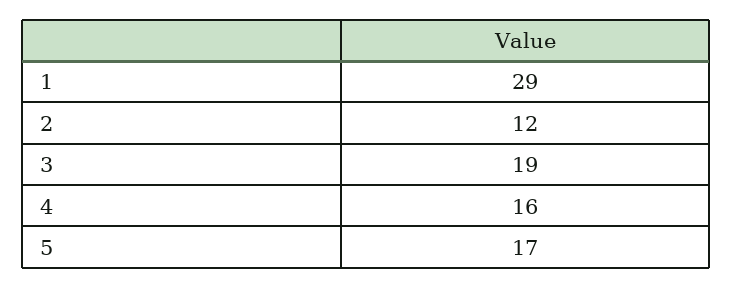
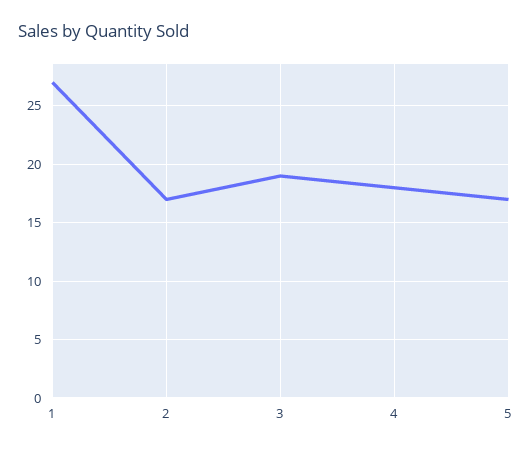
1: 29 -> 27
2: 12 -> 17
4: 16 -> 18

